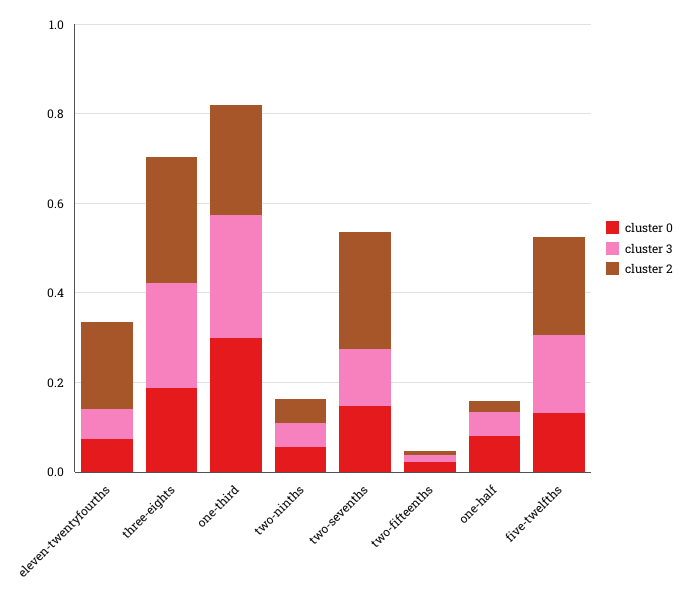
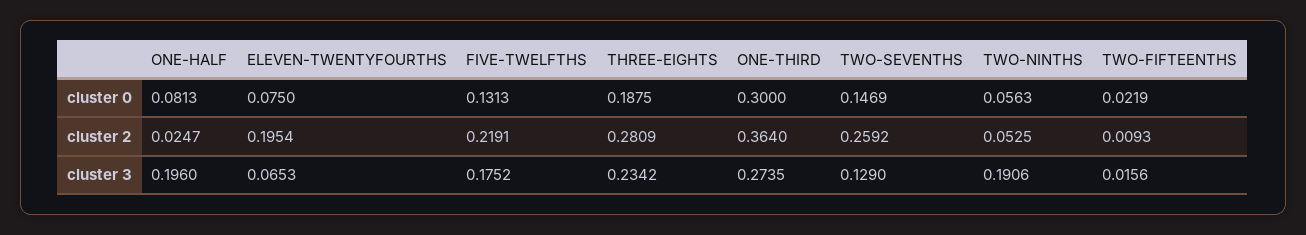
cluster 2, one-third: 0.25 -> 0.364
cluster 3, two-ninths: 0.05 -> 0.1906
cluster 3, one-half: 0.05 -> 0.196

